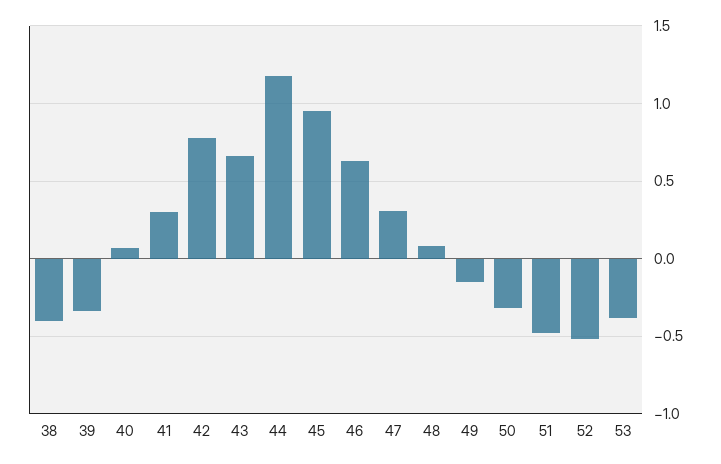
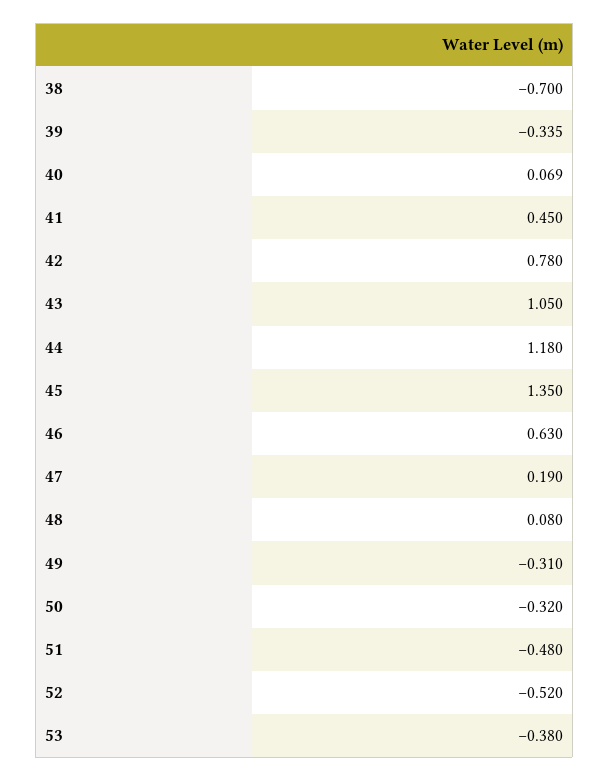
38: -0.4 -> -0.7
41: 0.3 -> 0.45
43: 0.65 -> 1.05
45: 0.95 -> 1.35
47: 0.3 -> 0.19
49: -0.15 -> -0.31

